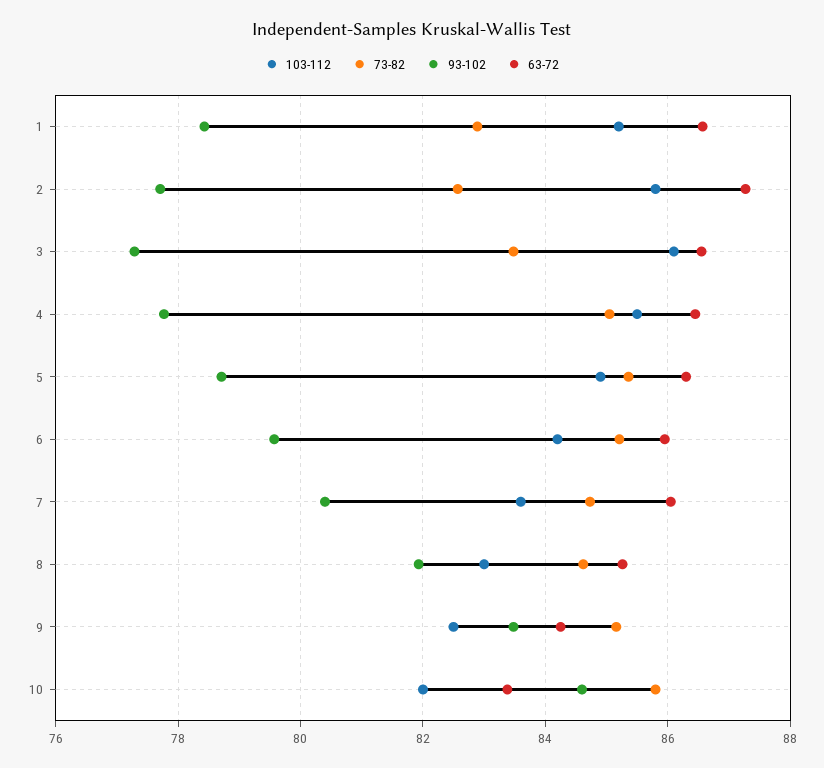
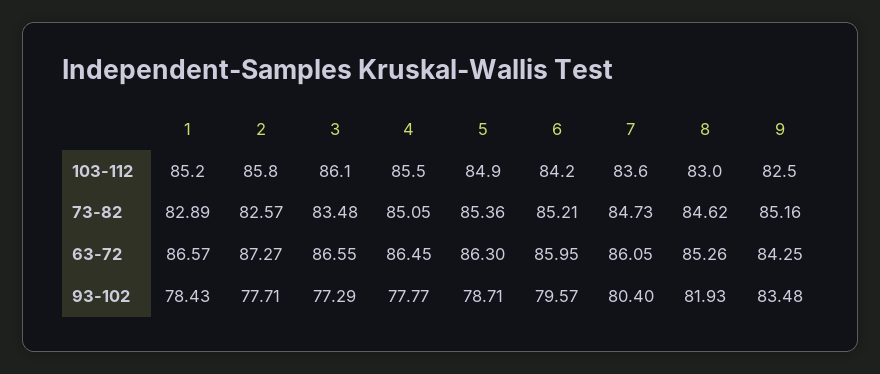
103-112, 10: 82 -> none
73-82, 10: 85.8 -> none
93-102, 10: 84.6 -> none
63-72, 10: 83.4 -> none

